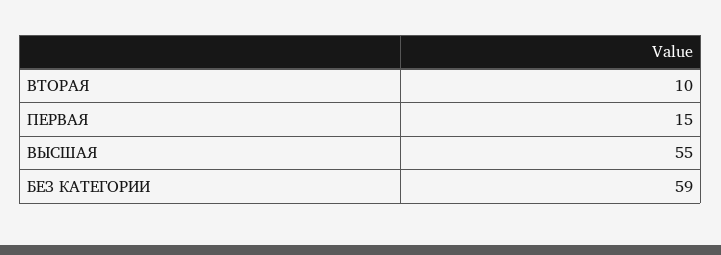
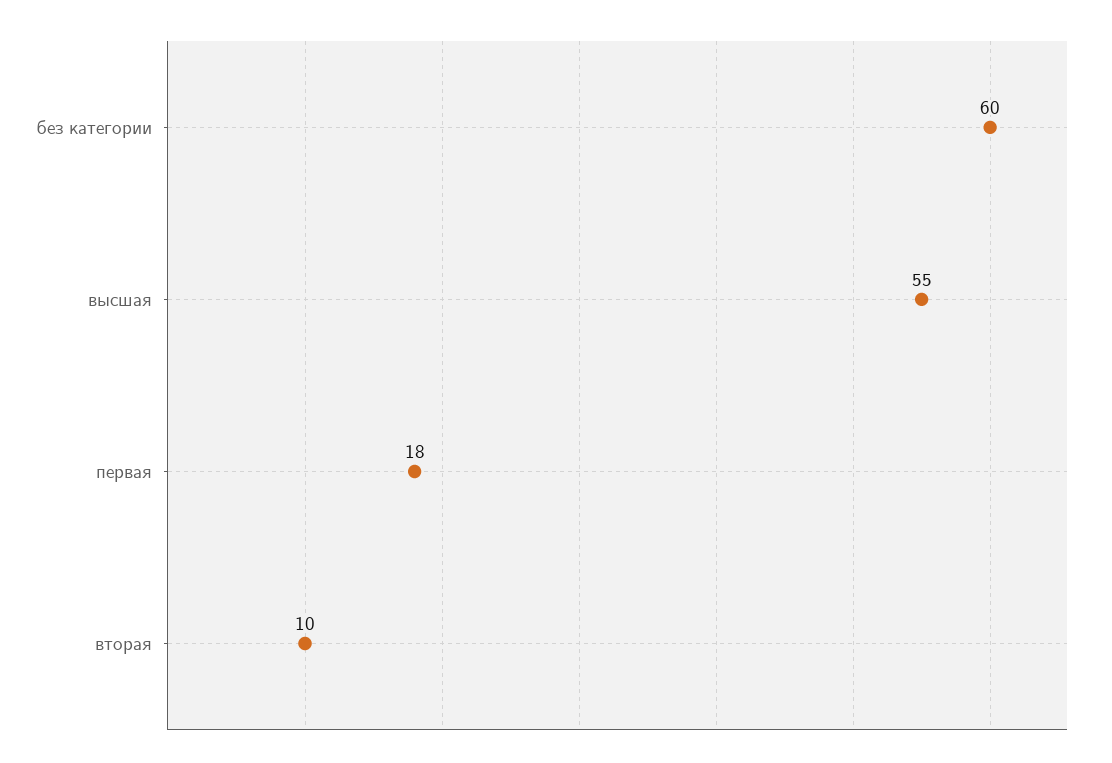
ПЕРВАЯ: 15 -> 18
БЕЗ КАТЕГОРИИ: 59 -> 60

